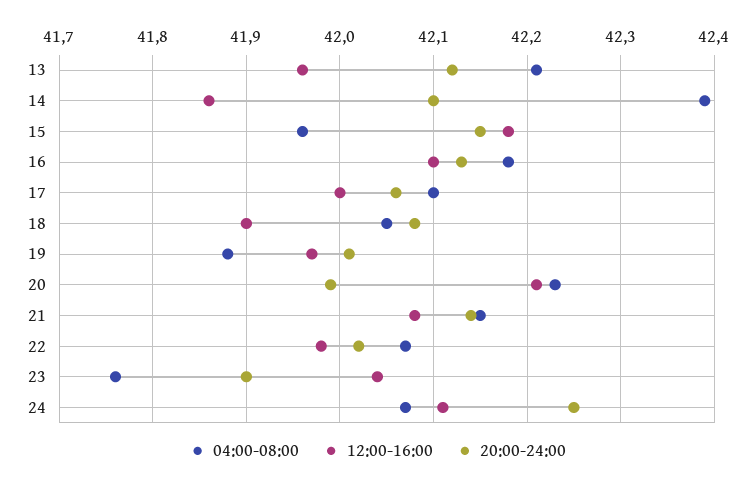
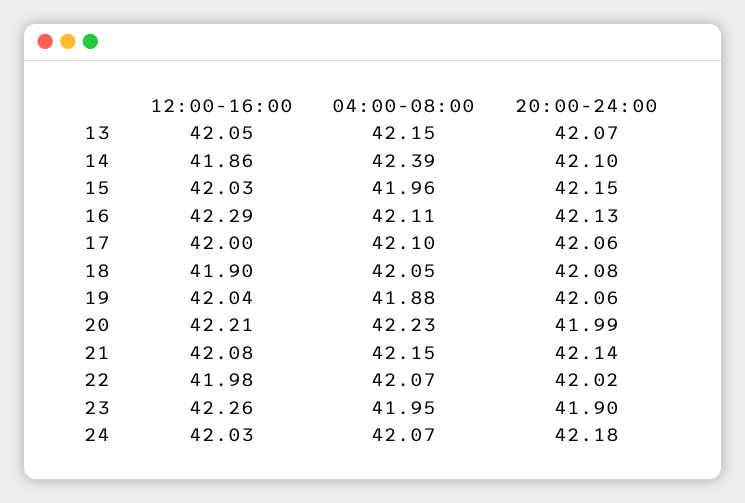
04:00-08:00, 13: 42.21 -> 42.15
12:00-16:00, 13: 41.96 -> 42.05
20:00-24:00, 13: 42.12 -> 42.07
12:00-16:00, 15: 42.18 -> 42.03
04:00-08:00, 16: 42.18 -> 42.11
12:00-16:00, 16: 42.1 -> 42.29
12:00-16:00, 19: 41.97 -> 42.04
20:00-24:00, 19: 42.01 -> 42.06
04:00-08:00, 23: 41.76 -> 41.95
12:00-16:00, 23: 42.04 -> 42.26
12:00-16:00, 24: 42.11 -> 42.03
20:00-24:00, 24: 42.25 -> 42.18

